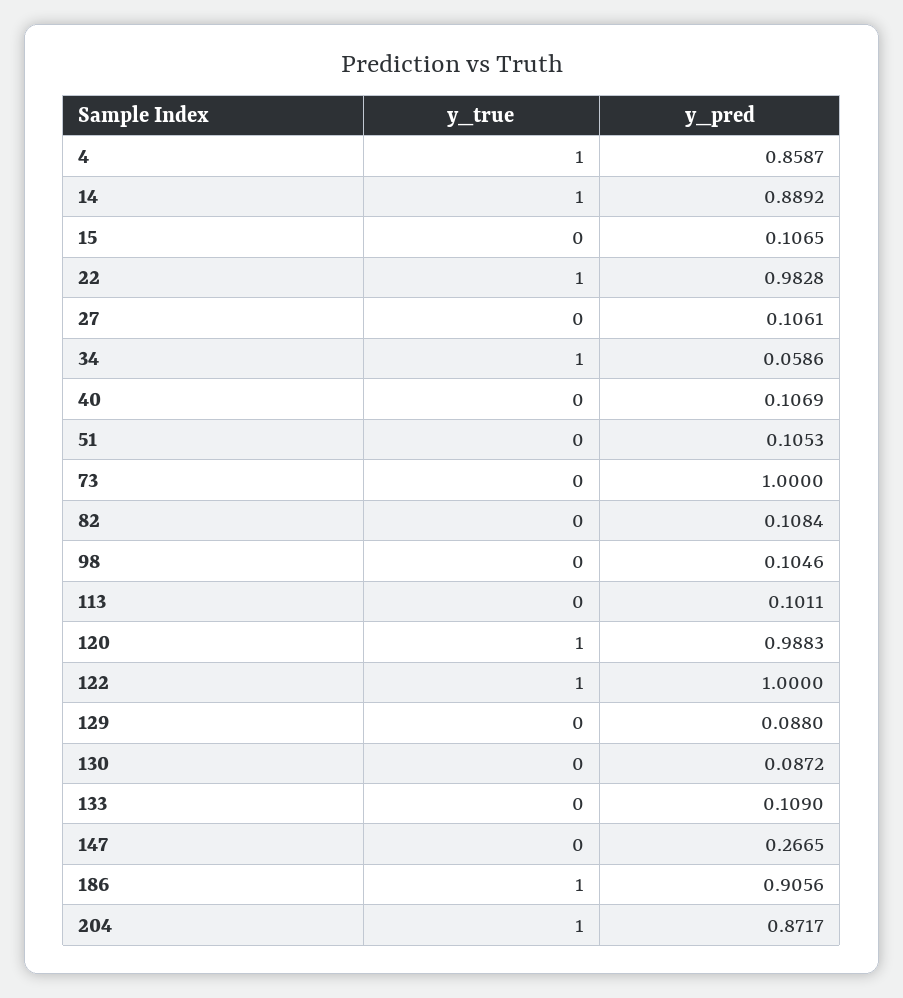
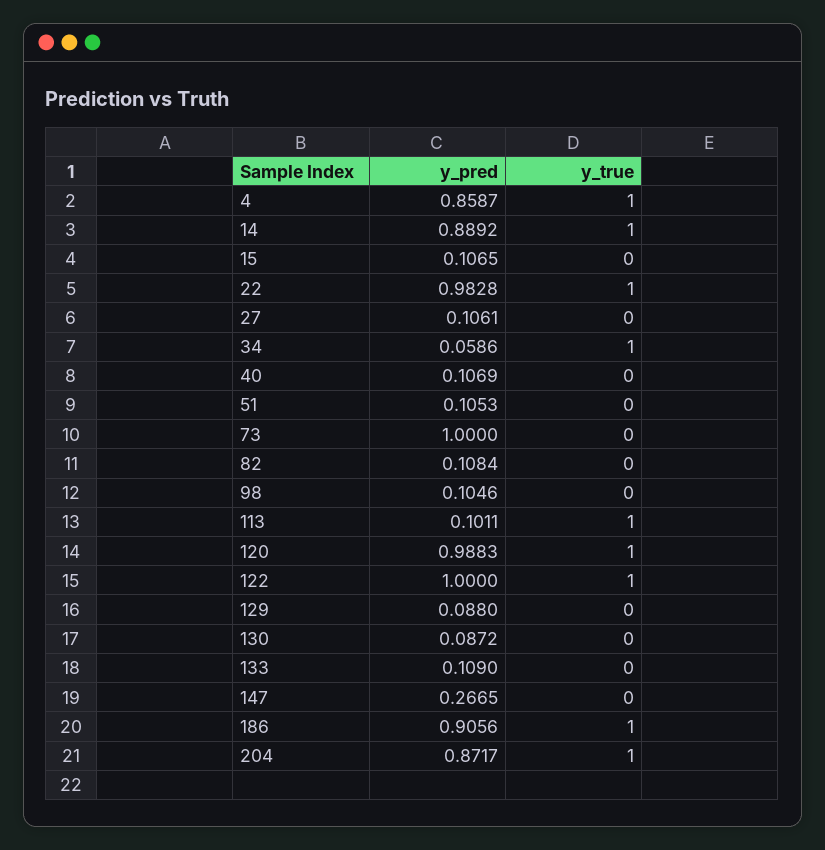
y_true, 113: 0 -> 1

